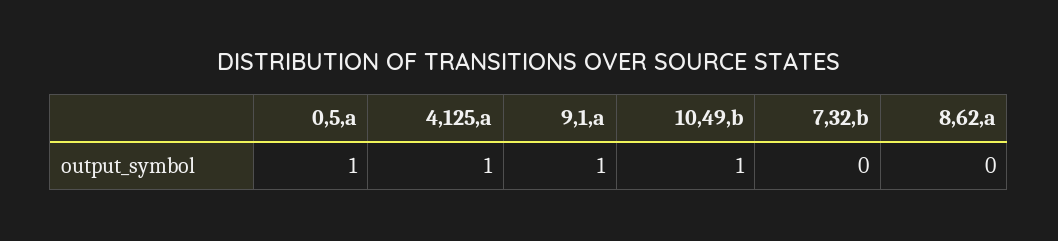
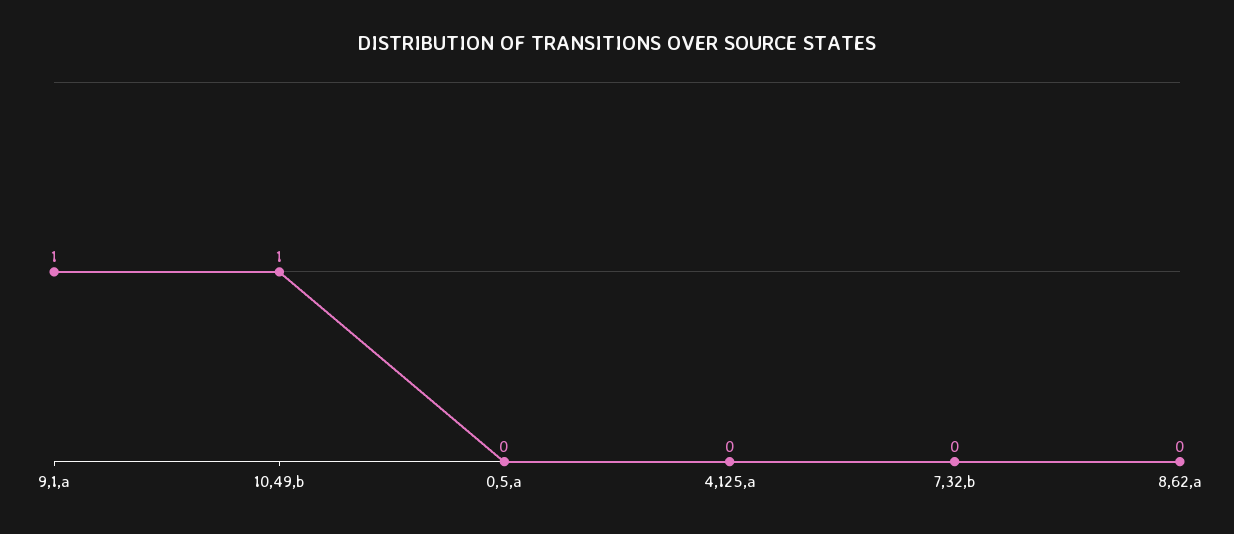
0,5,a: 1 -> 0
4,125,a: 1 -> 0

